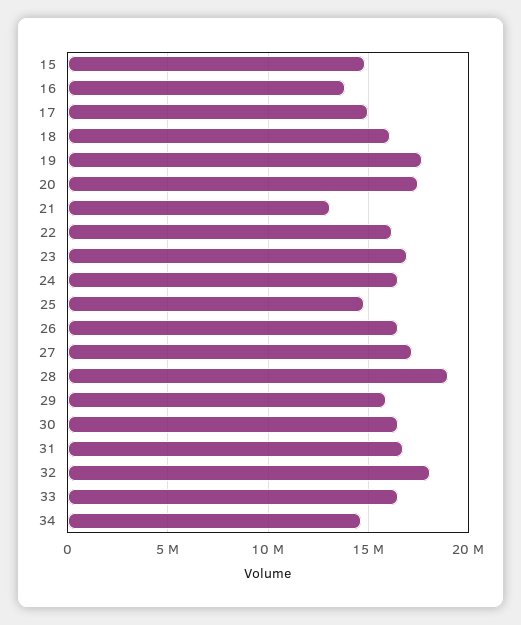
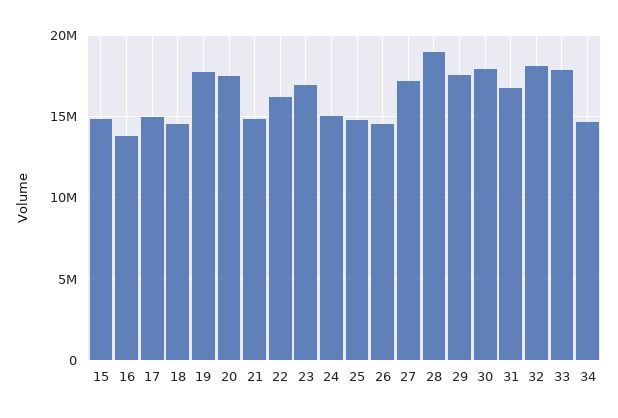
18: 16000000 -> 14500000
21: 13000000 -> 15000000
24: 16500000 -> 15000000
26: 16500000 -> 14500000
29: 16000000 -> 17500000
30: 16500000 -> 18000000
33: 16500000 -> 18000000

